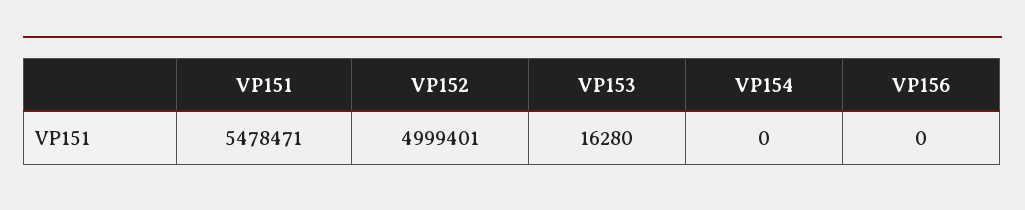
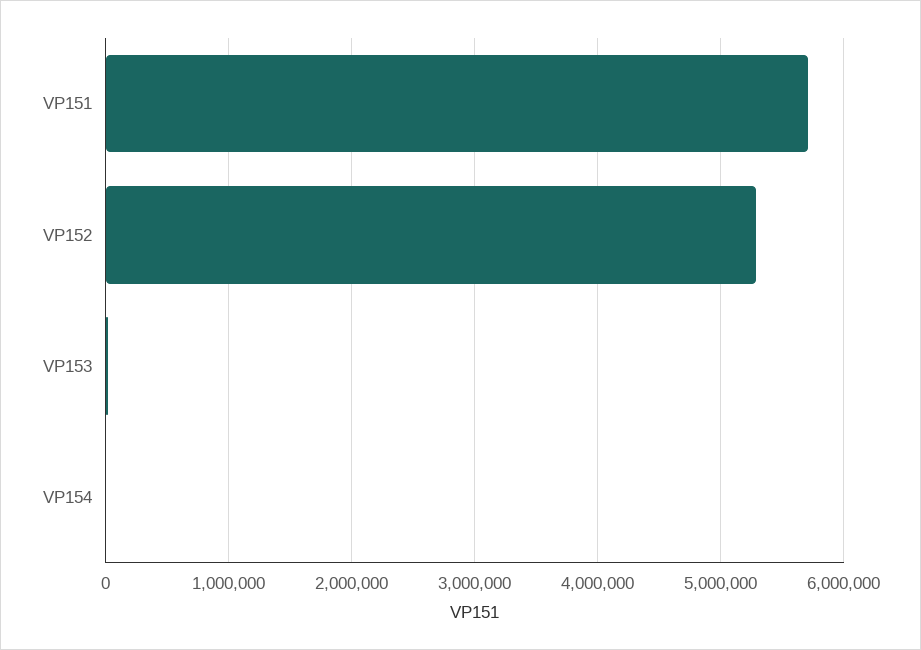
VP151: 5478471 -> 5700000
VP152: 4999401 -> 5300000
VP156: 0 -> none

